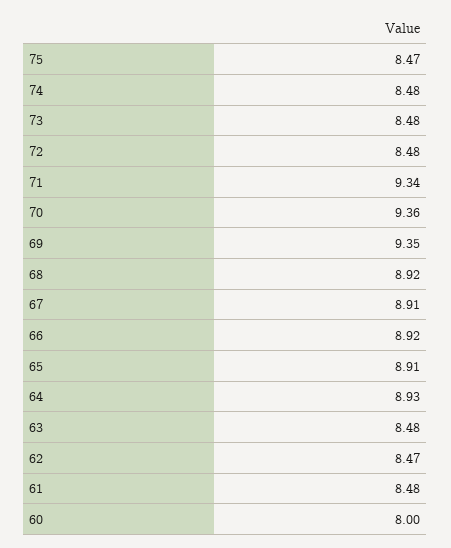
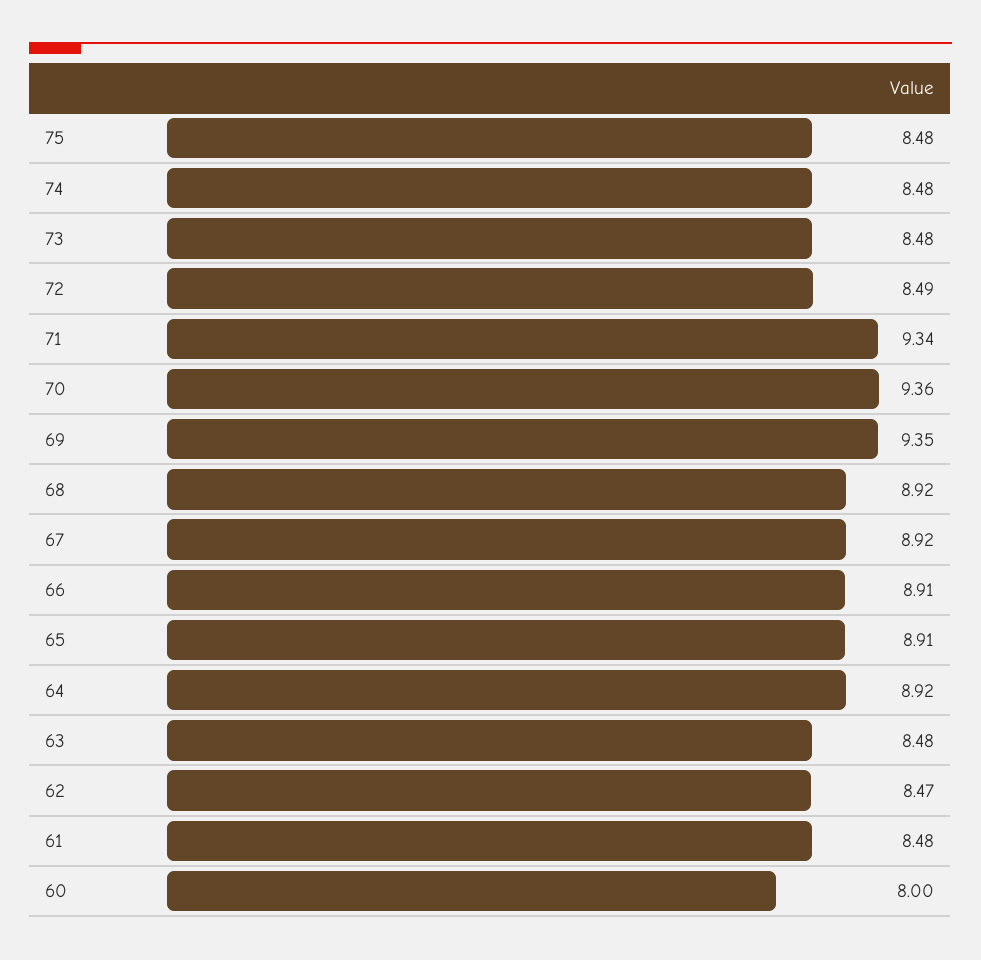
75: 8.47 -> 8.48
72: 8.48 -> 8.49
67: 8.91 -> 8.92
66: 8.92 -> 8.91
64: 8.93 -> 8.92

